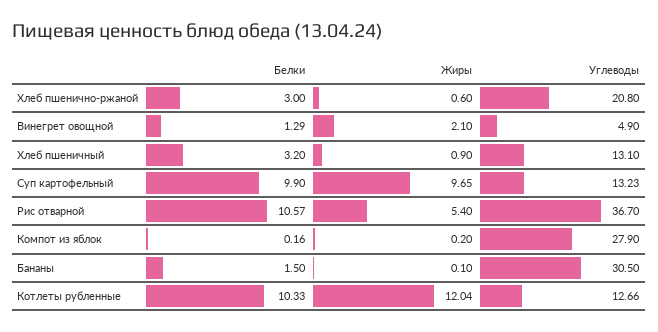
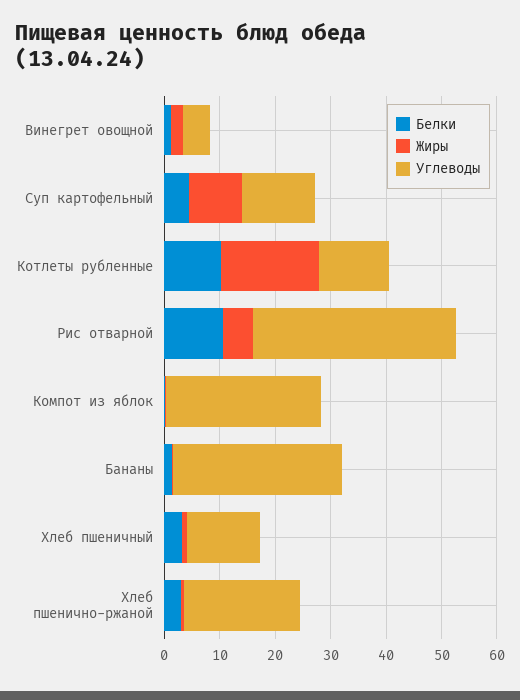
Белки, Суп картофельный: 9.9 -> 4
Жиры, Котлеты рубленные: 12.04 -> 18

